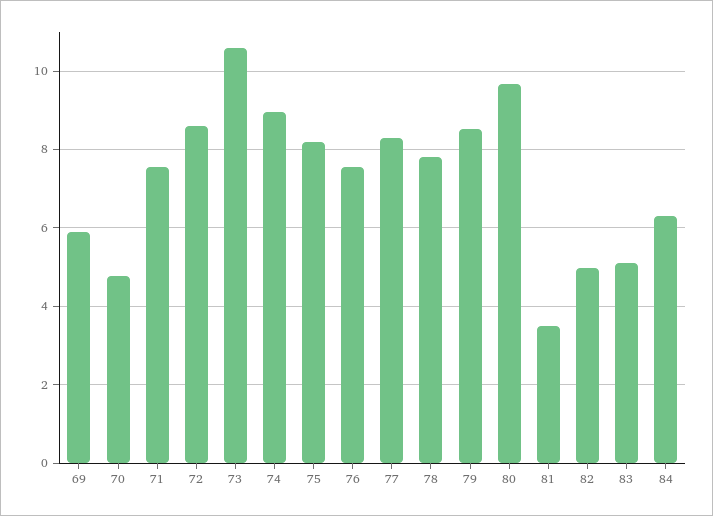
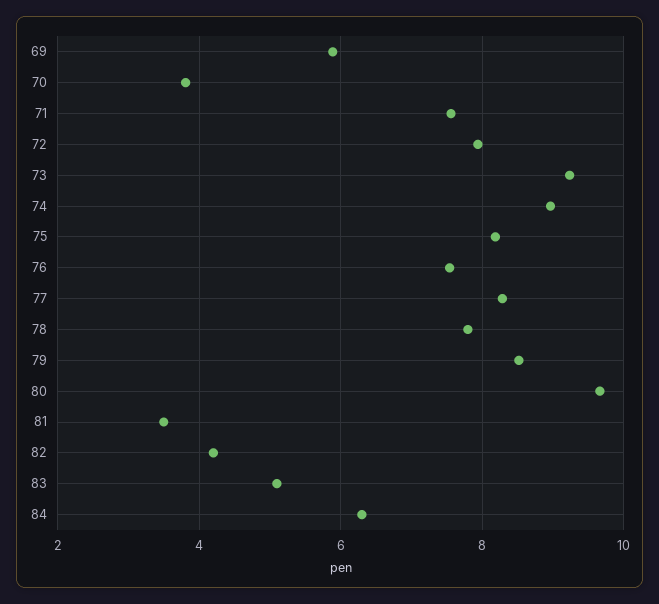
70: 4.8 -> 3.8
72: 8.6 -> 8
73: 10.6 -> 9.2
82: 5 -> 4.2

